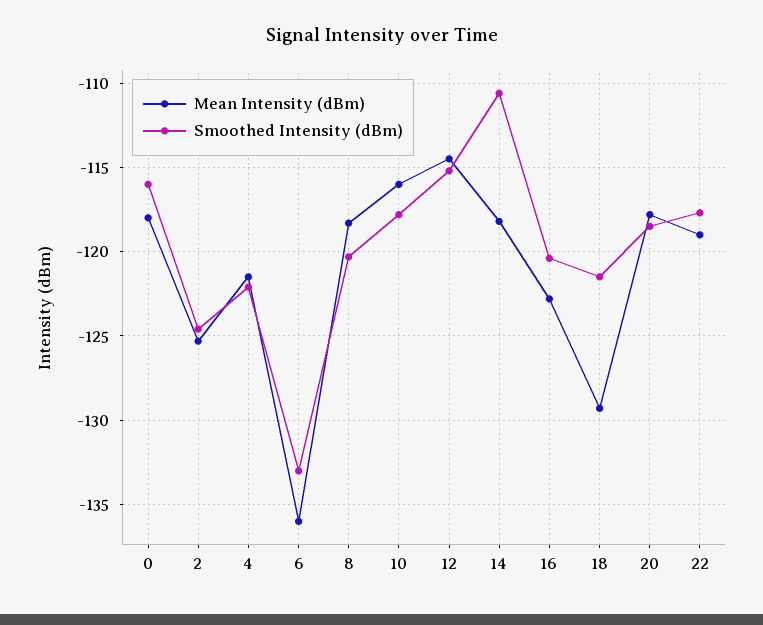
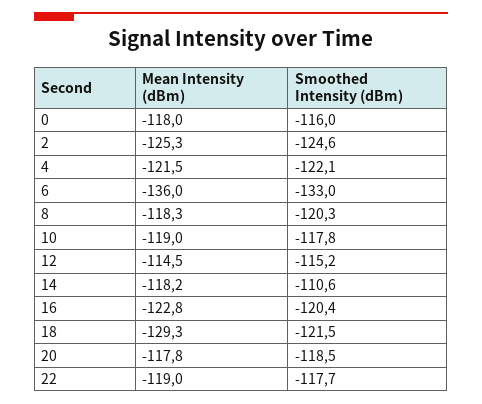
Mean Intensity (dBm), 10: -116 -> -119

